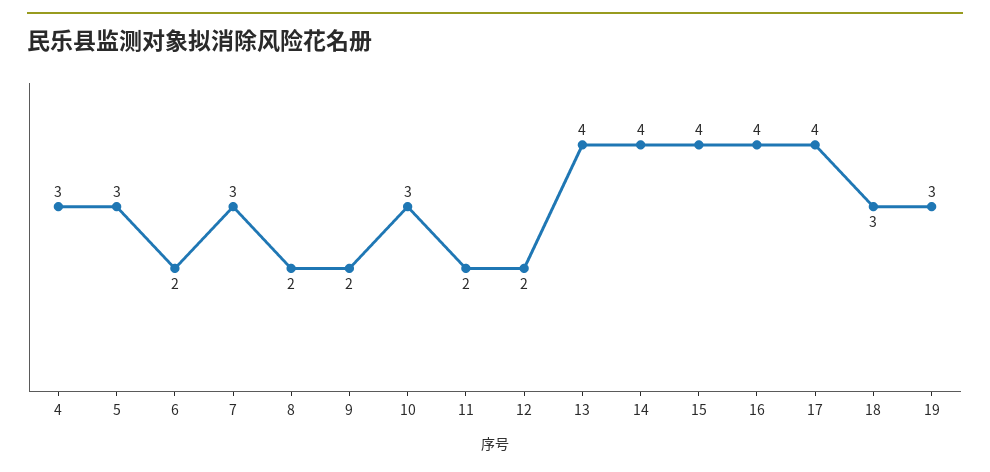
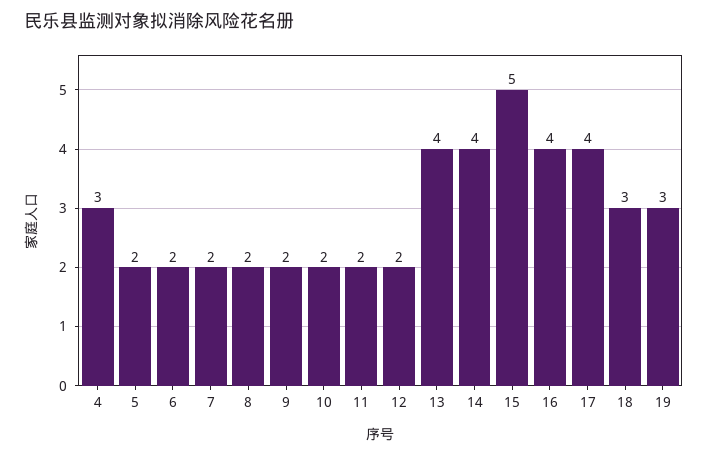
5: 3 -> 2
7: 3 -> 2
10: 3 -> 2
15: 4 -> 5

